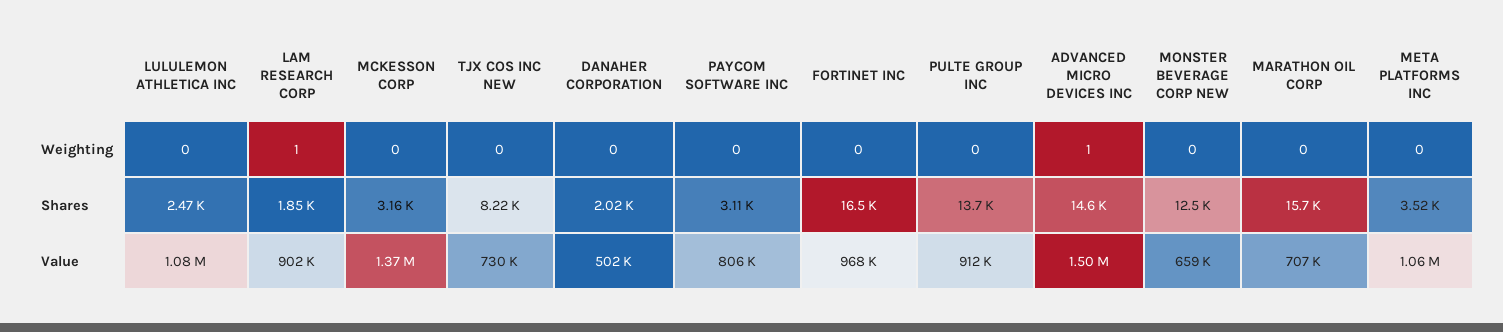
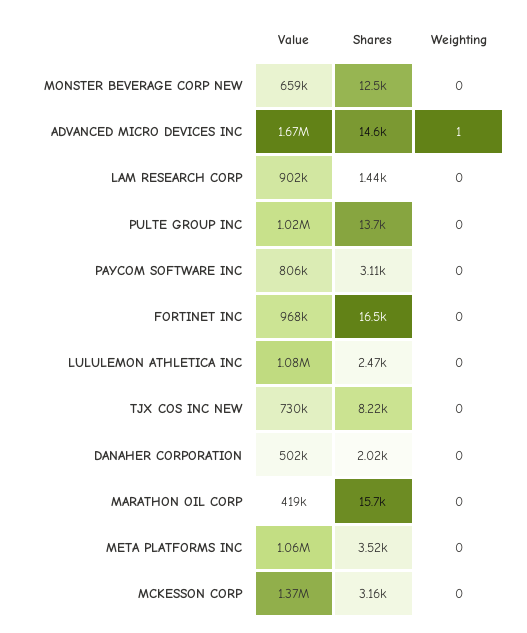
LAM RESEARCH CORP, Weighting: 1 -> 0
LAM RESEARCH CORP, Shares: 1850 -> 1440
PULTE GROUP INC, Value: 912000 -> 1020000
ADVANCED MICRO DEVICES INC, Value: 1500000 -> 1670000
MARATHON OIL CORP, Value: 707000 -> 419000

